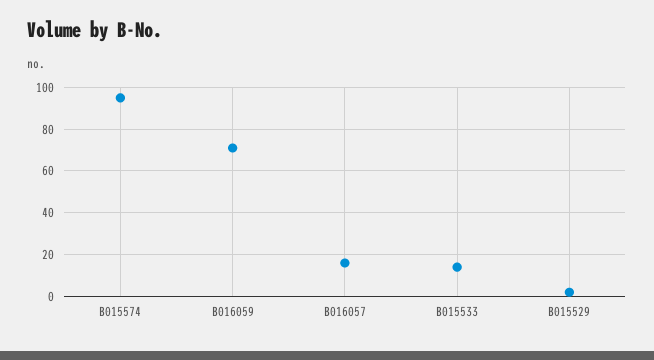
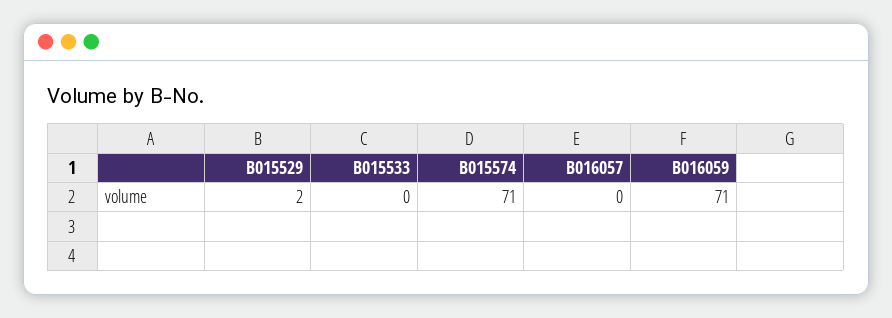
B015574: 95 -> 71
B016057: 15 -> 0
B015533: 15 -> 0

